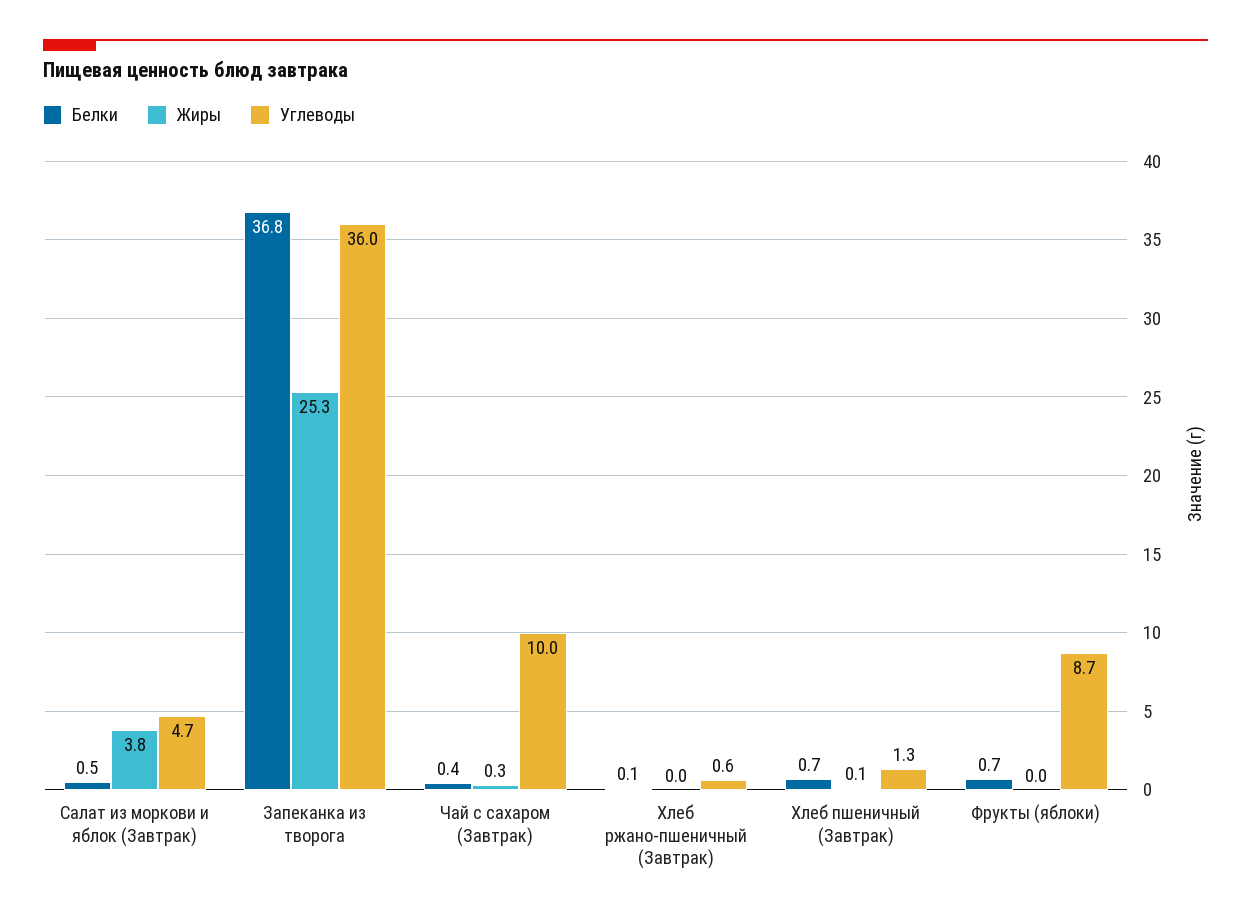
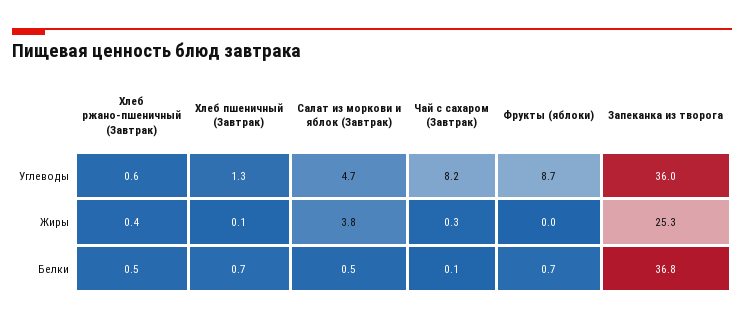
Белки, Чай с сахаром (Завтрак): 0.4 -> 0.1
Углеводы, Чай с сахаром (Завтрак): 10 -> 8.2
Белки, Хлеб ржано-пшеничный (Завтрак): 0.1 -> 0.5
Жиры, Хлеб ржано-пшеничный (Завтрак): 0 -> 0.4

